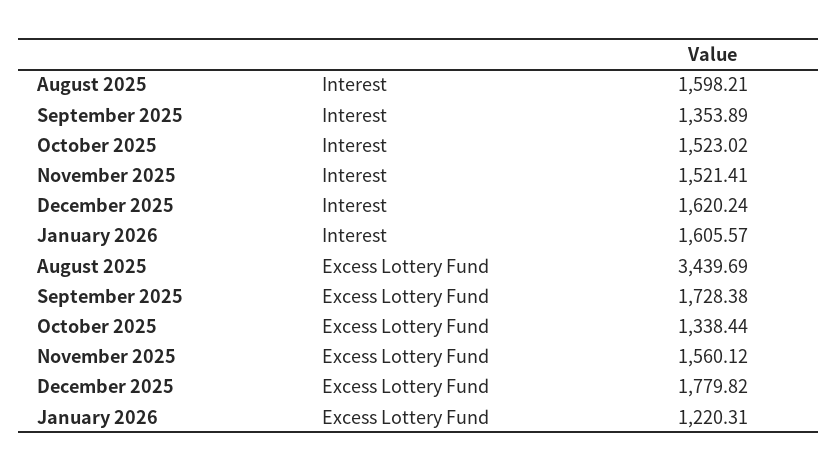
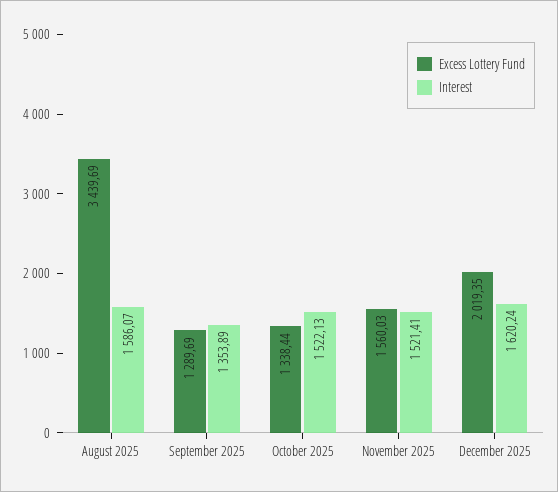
Interest, August 2025: 1598.21 -> 1586.07
Interest, October 2025: 1523.02 -> 1522.13
Interest, January 2026: 1605.57 -> none
Excess Lottery Fund, September 2025: 1728.38 -> 1289.69
Excess Lottery Fund, November 2025: 1560.12 -> 1560.03
Excess Lottery Fund, December 2025: 1779.82 -> 2019.35
Excess Lottery Fund, January 2026: 1220.31 -> none

